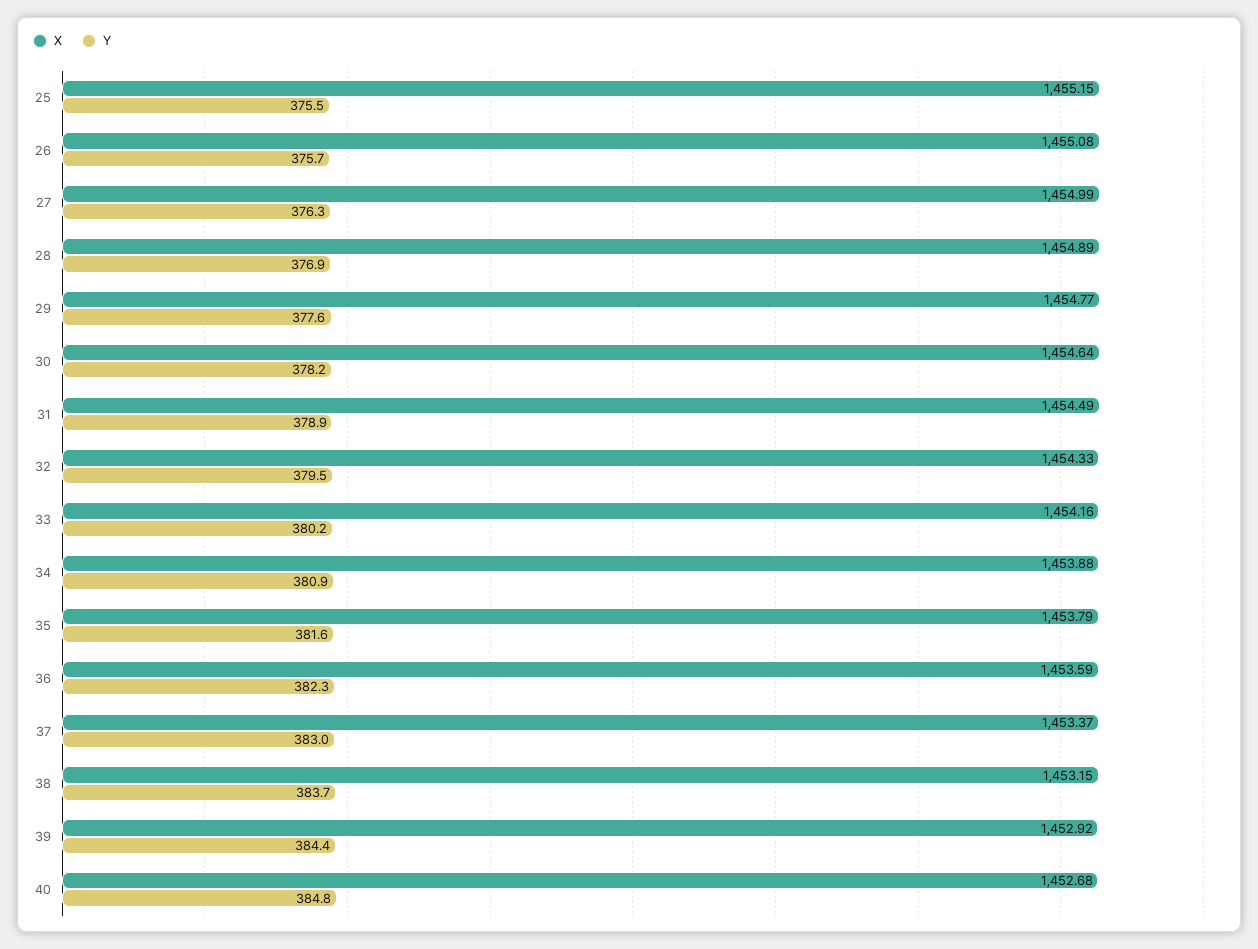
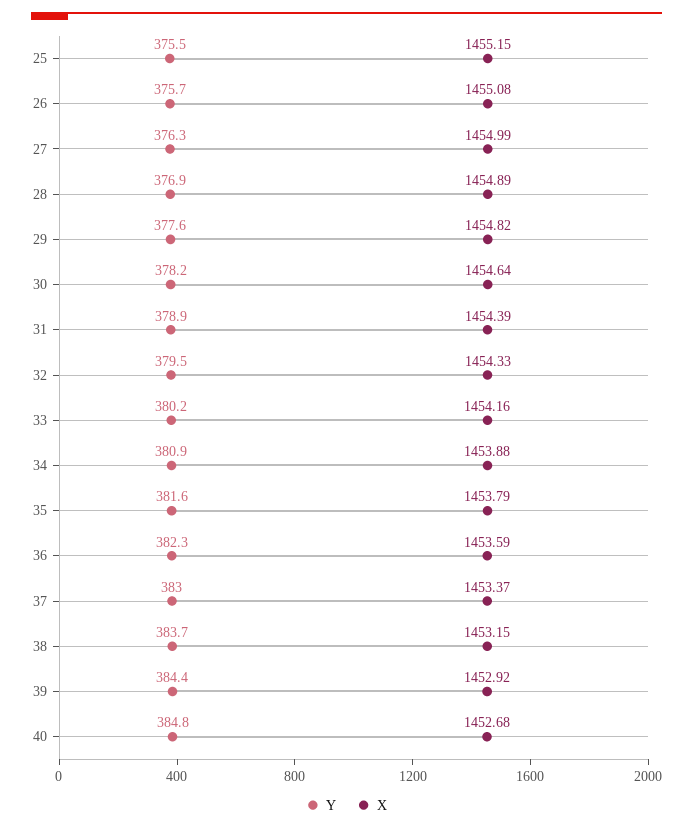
X, 29: 1454.77 -> 1454.82
X, 31: 1454.49 -> 1454.39

